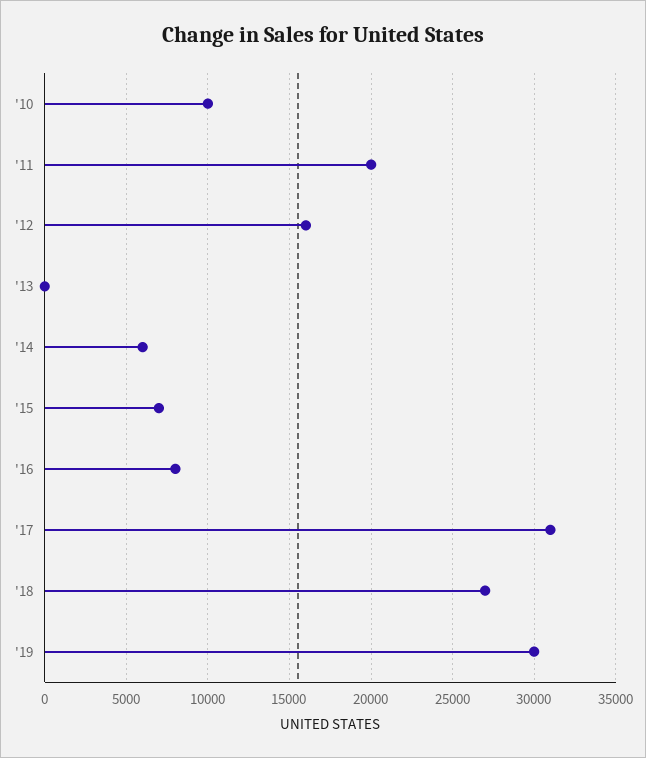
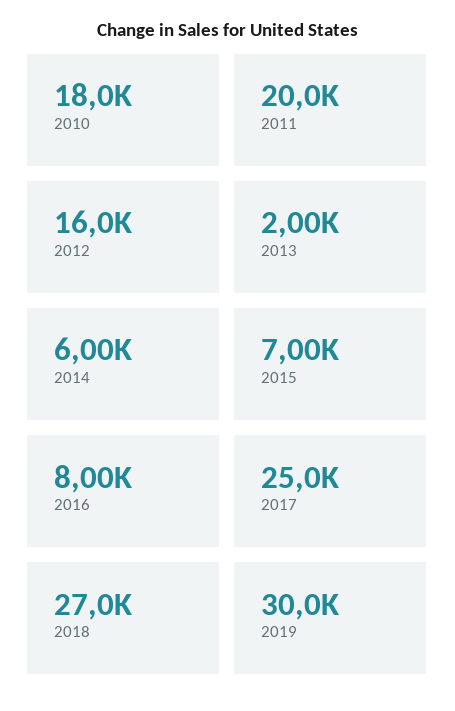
'10: 10000 -> 18000
'13: 0 -> 2000
'17: 31000 -> 25000

